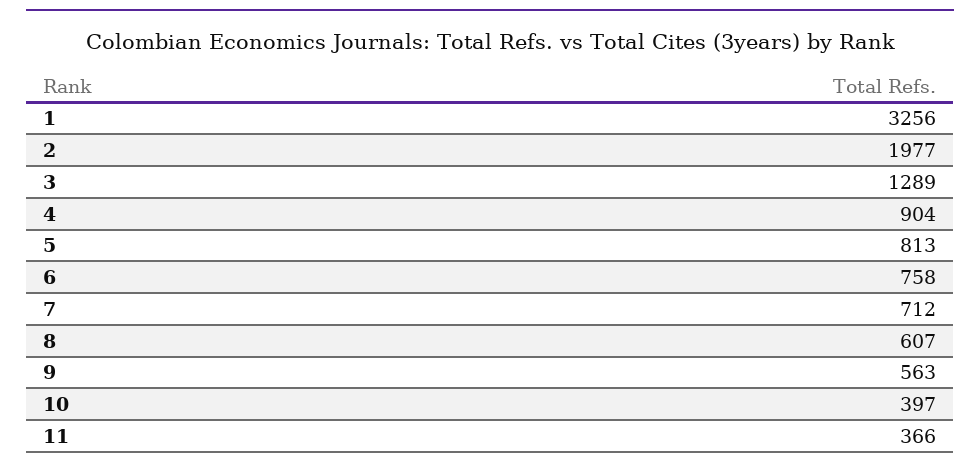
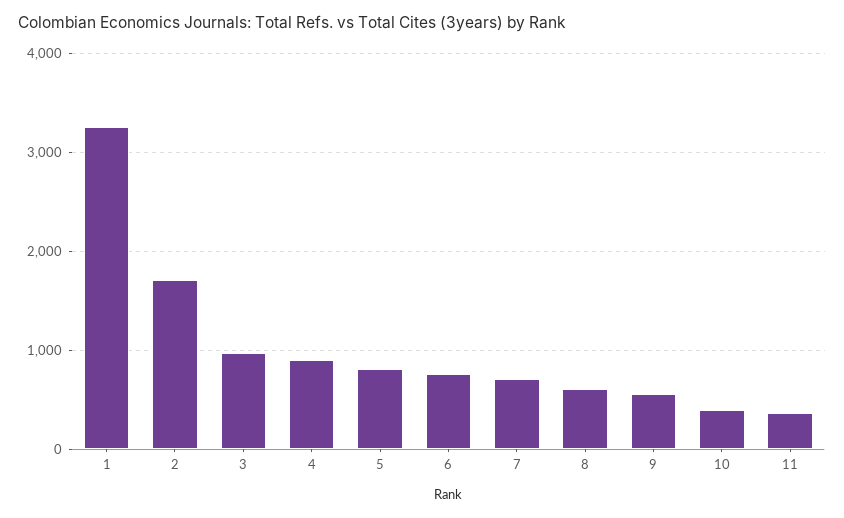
2: 1977 -> 1700
3: 1289 -> 1000

